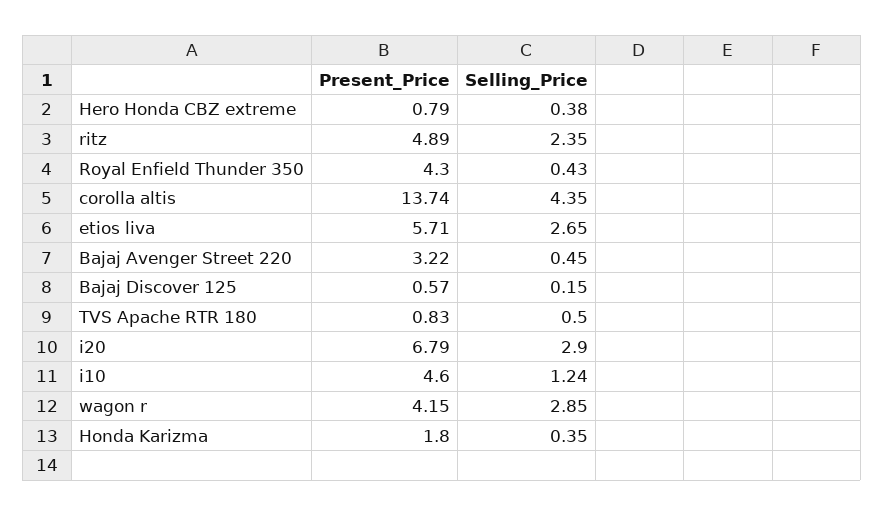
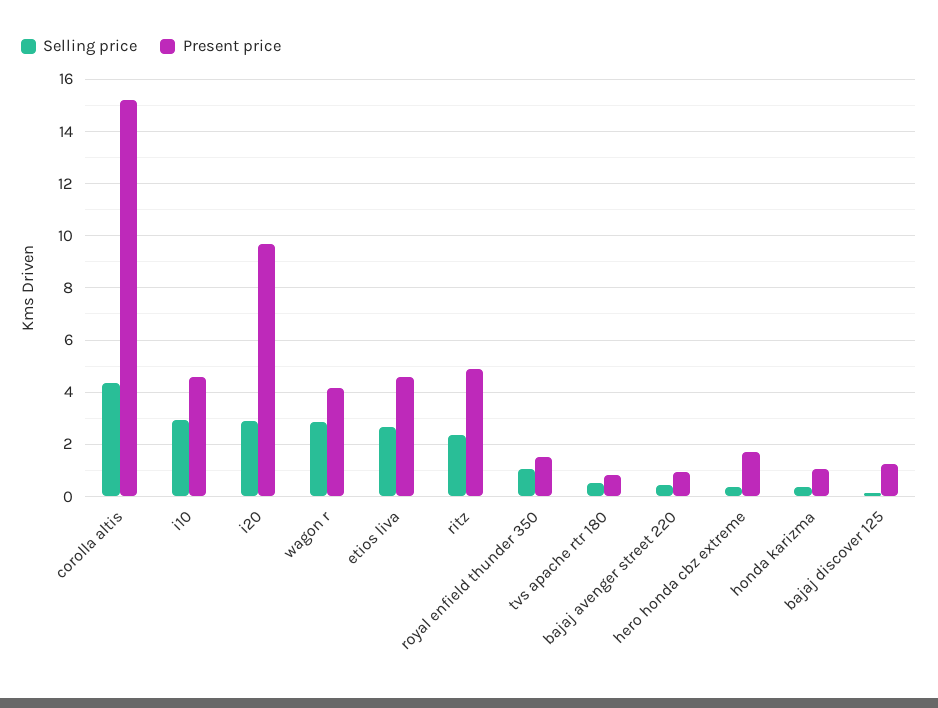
Present_Price, Hero Honda CBZ extreme: 0.79 -> 1.75
Present_Price, Royal Enfield Thunder 350: 4.3 -> 1.5
Selling_Price, Royal Enfield Thunder 350: 0.43 -> 1
Present_Price, corolla altis: 13.74 -> 15.25
Present_Price, etios liva: 5.71 -> 4.5
Present_Price, Bajaj Avenger Street 220: 3.22 -> 1
Present_Price, Bajaj Discover 125: 0.57 -> 1.25
Present_Price, i20: 6.79 -> 9.75
Selling_Price, i10: 1.24 -> 3
Present_Price, Honda Karizma: 1.8 -> 1

